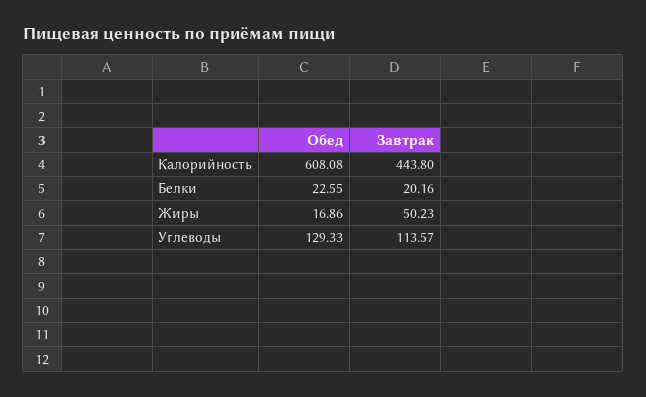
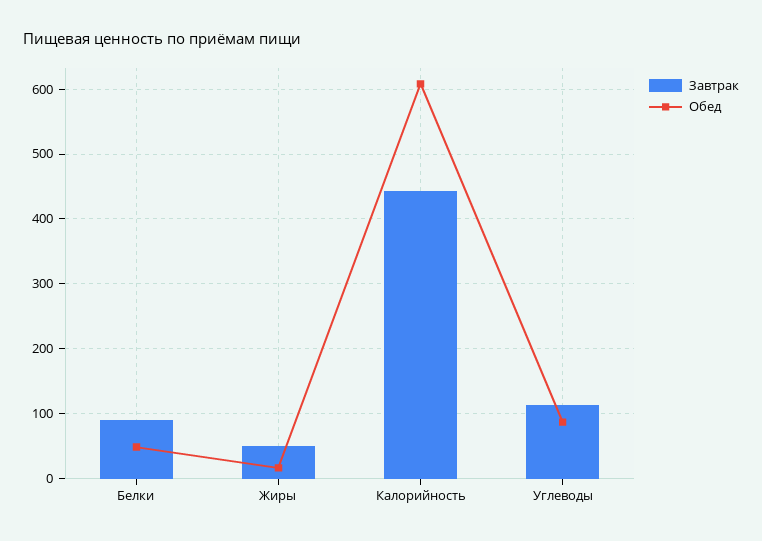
Обед, Белки: 22.55 -> 50
Завтрак, Белки: 20.16 -> 90
Обед, Углеводы: 129.33 -> 90

